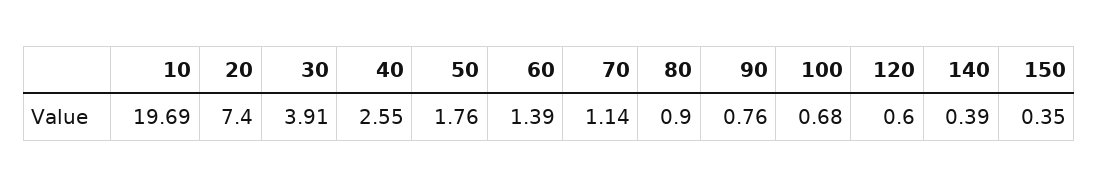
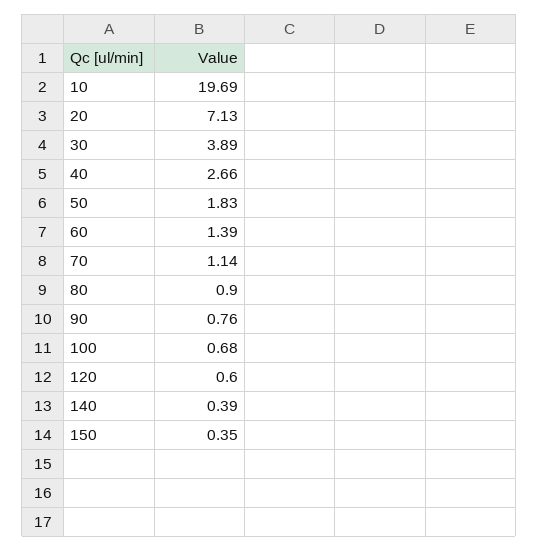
20: 7.4 -> 7.13
30: 3.91 -> 3.89
40: 2.55 -> 2.66
50: 1.76 -> 1.83

